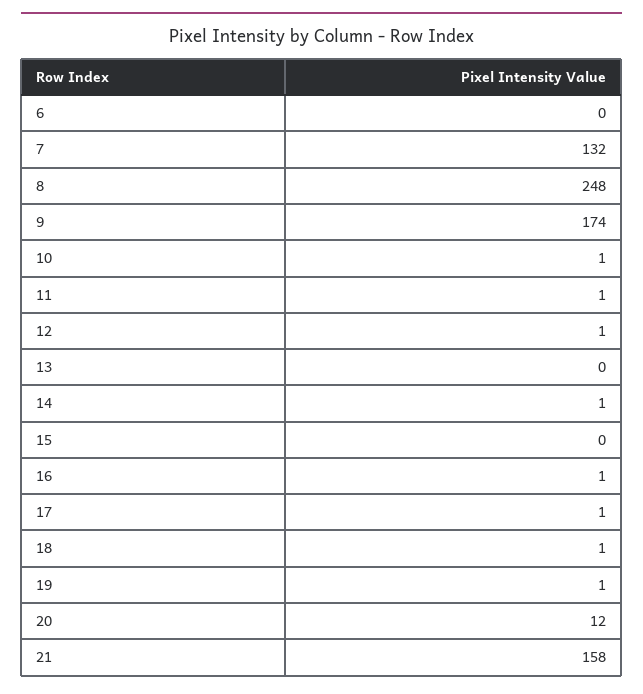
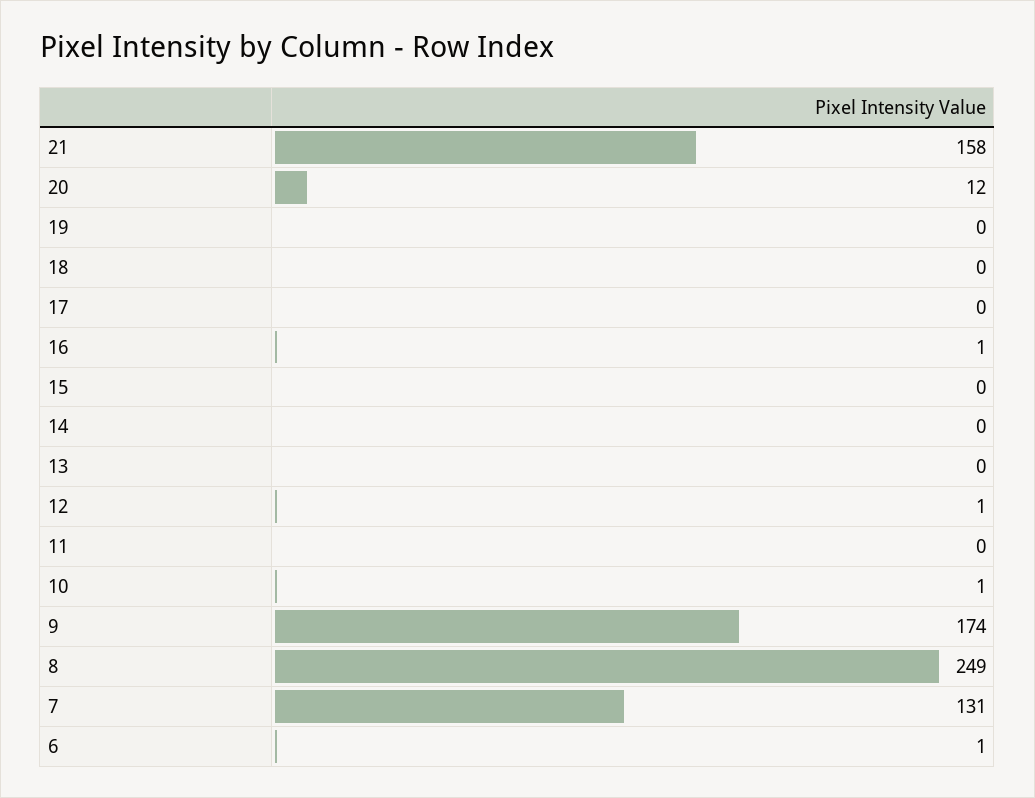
6: 0 -> 1
7: 132 -> 131
8: 248 -> 249
11: 1 -> 0
14: 1 -> 0
17: 1 -> 0
18: 1 -> 0
19: 1 -> 0

